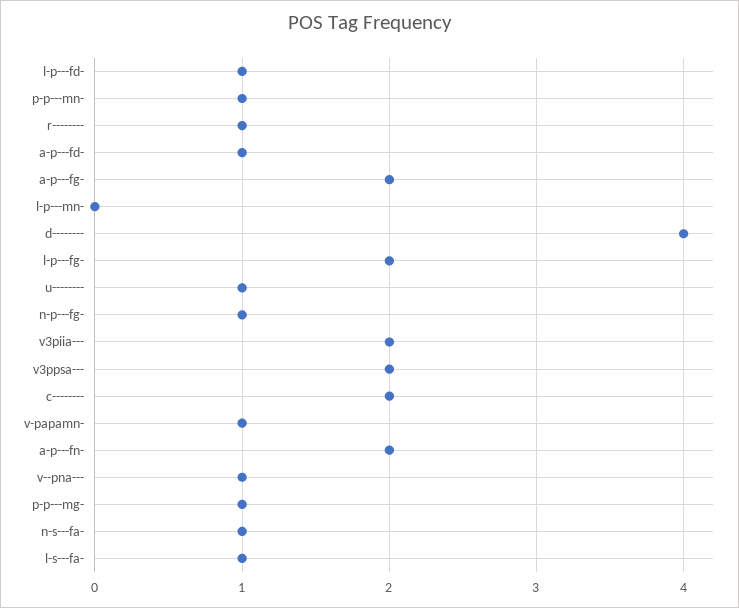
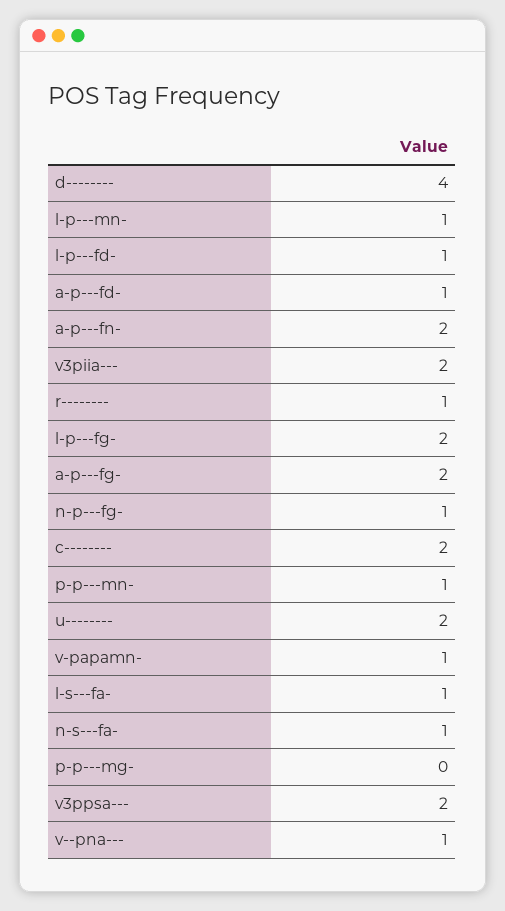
l-p---mn-: 0 -> 1
u--------: 1 -> 2
p-p---mg-: 1 -> 0

